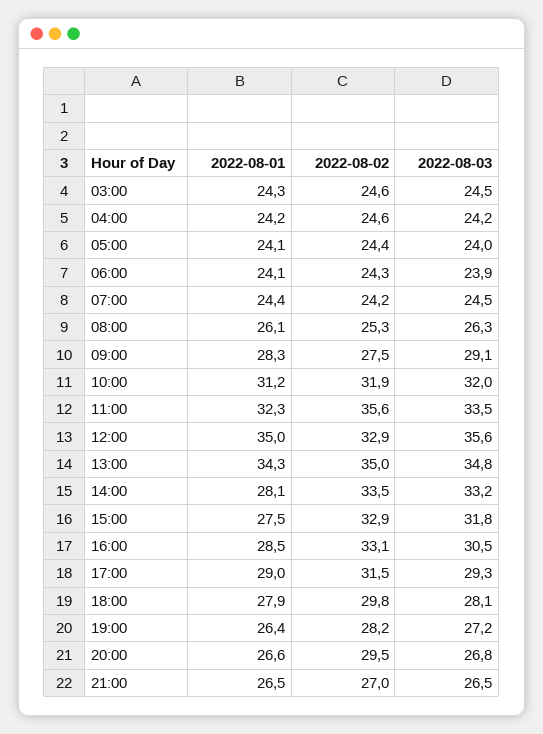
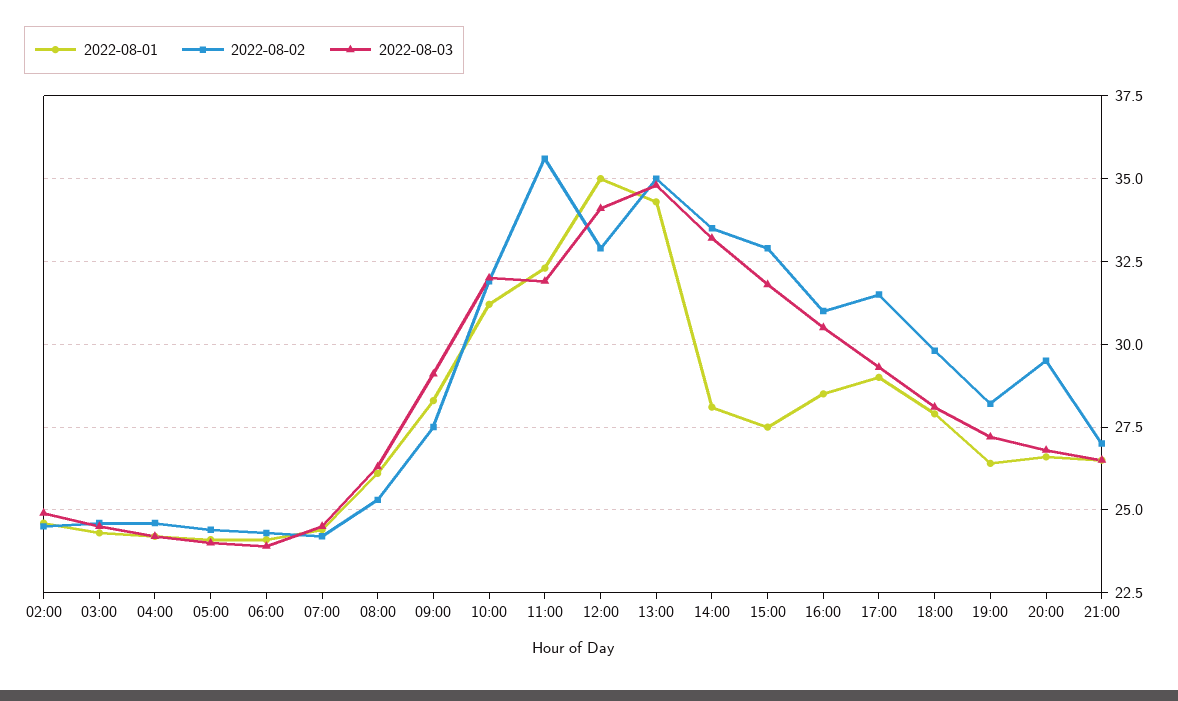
2022-08-03, 11:00: 33.5 -> 32
2022-08-03, 12:00: 35.6 -> 34
2022-08-02, 16:00: 33.1 -> 31
2022-08-01, 02:00: none -> 24.5
2022-08-02, 02:00: none -> 24.5
2022-08-03, 02:00: none -> 25

